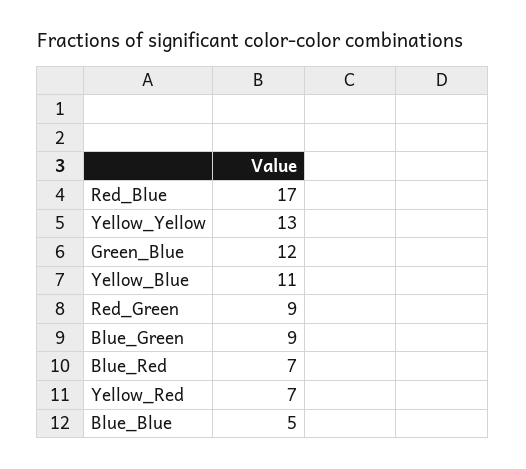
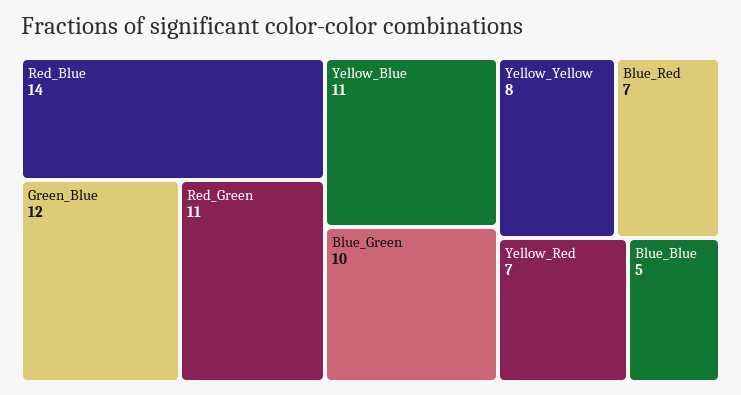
Red_Blue: 17 -> 14
Yellow_Yellow: 13 -> 8
Red_Green: 9 -> 11
Blue_Green: 9 -> 10

